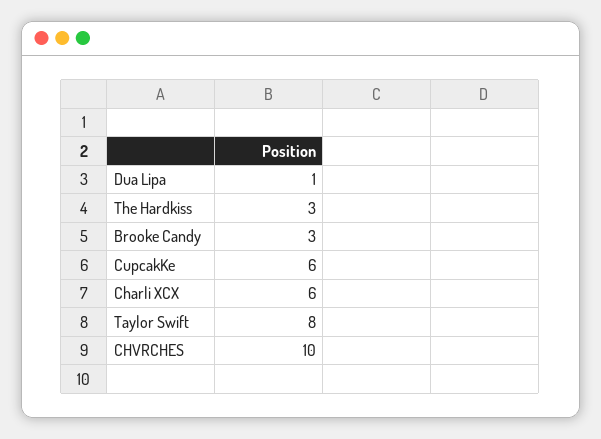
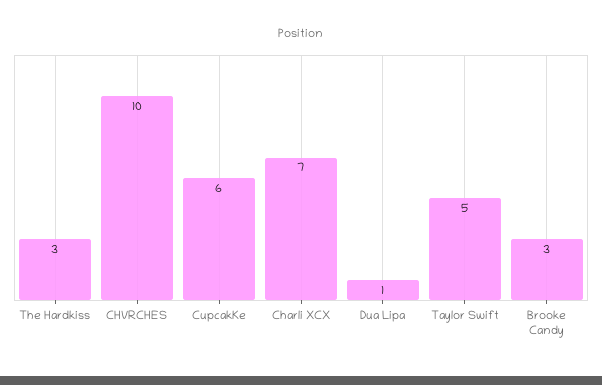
Charli XCX: 6 -> 7
Taylor Swift: 8 -> 5

